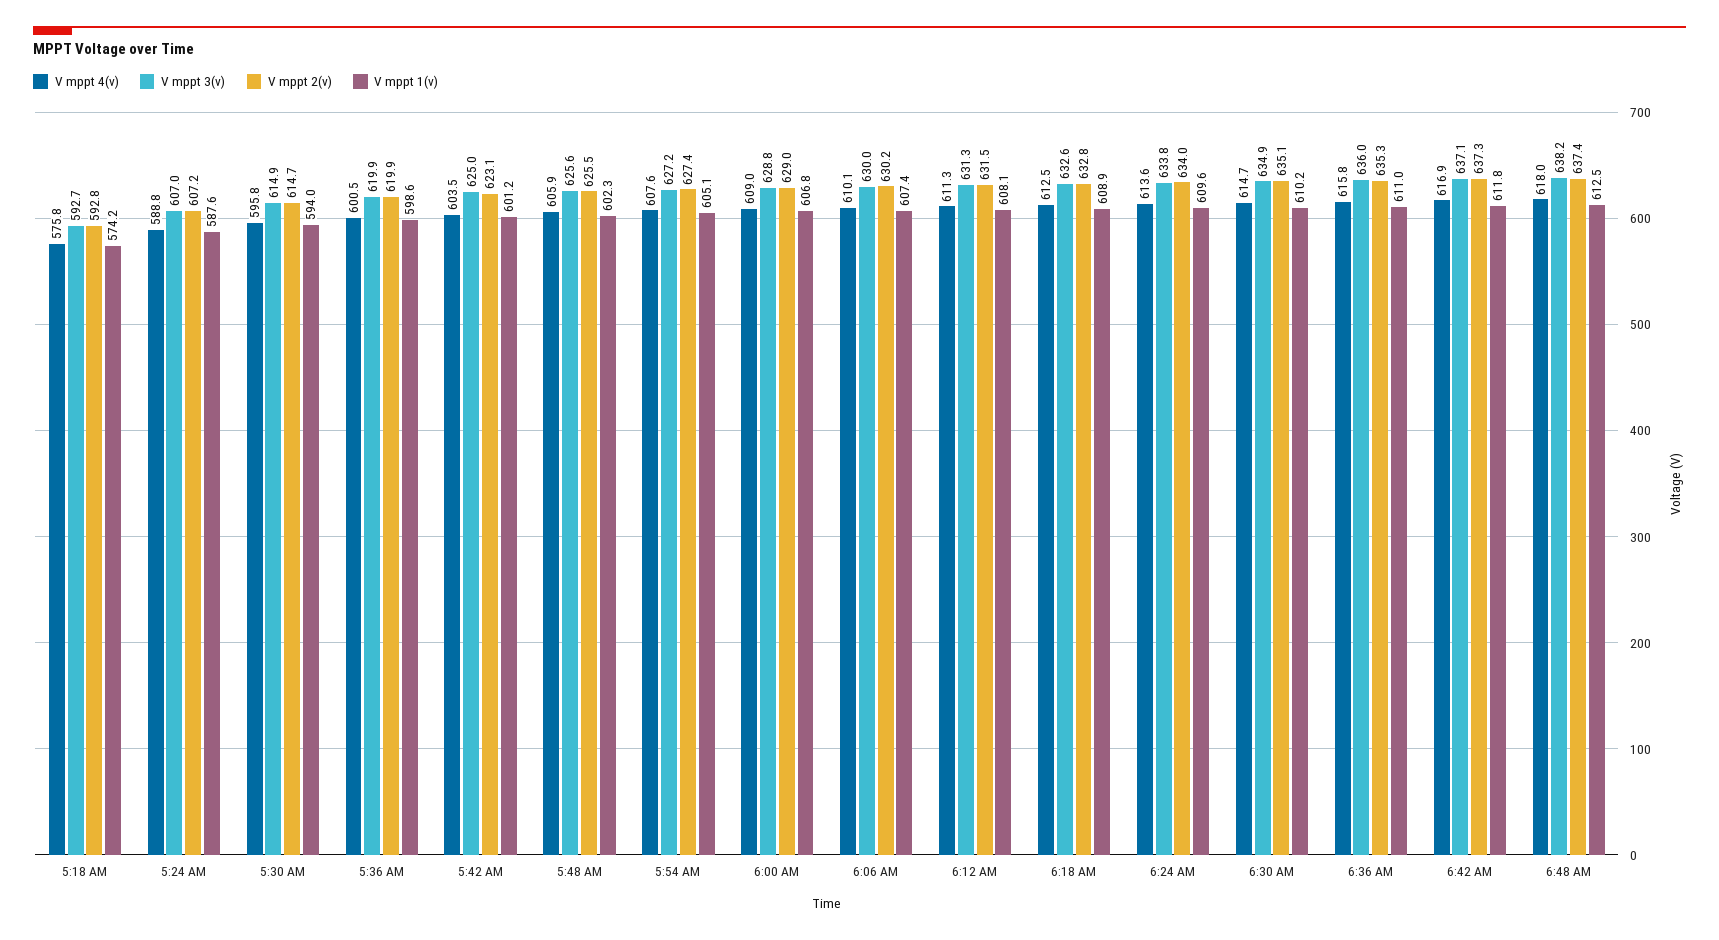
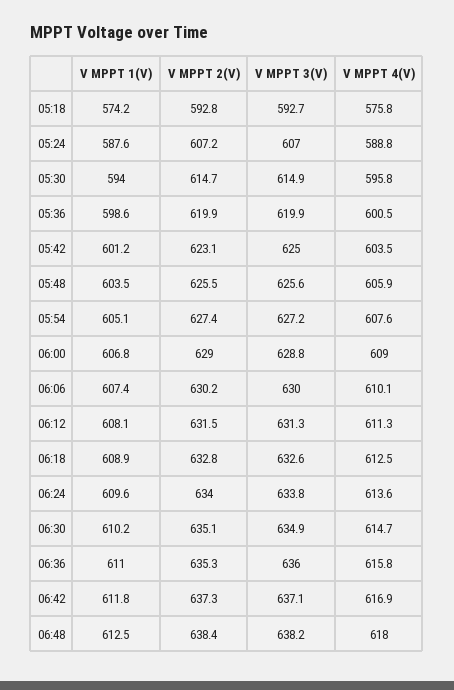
V mppt 1(v), 5:48 AM: 602.3 -> 603.5
V mppt 2(v), 6:48 AM: 637.4 -> 638.4

